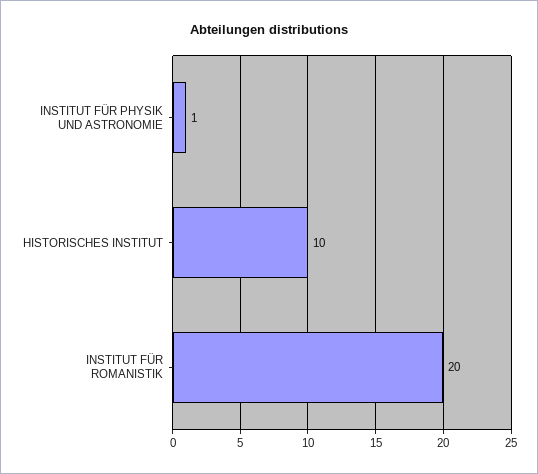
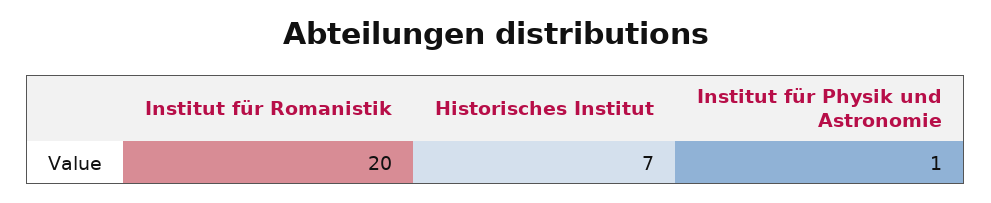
HISTORISCHES INSTITUT: 10 -> 7

